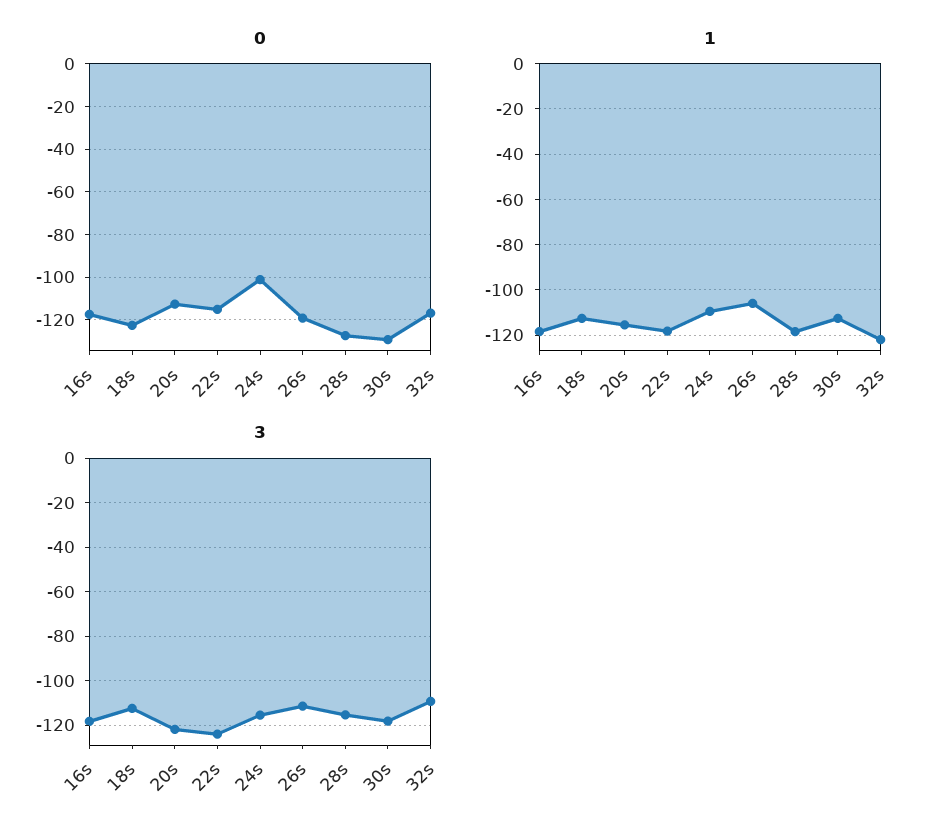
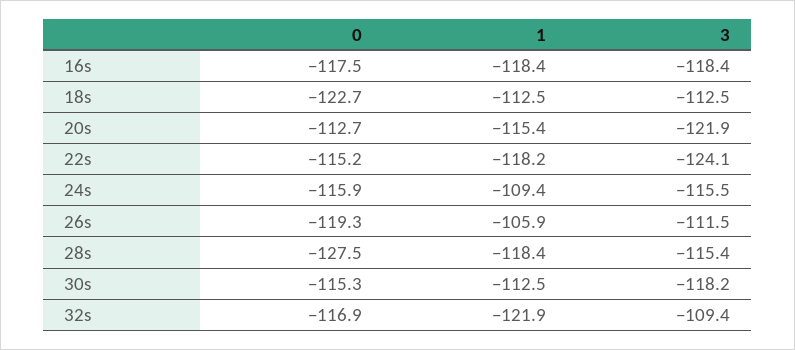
0, 24s: -100 -> -115.9
0, 30s: -130 -> -115.3

